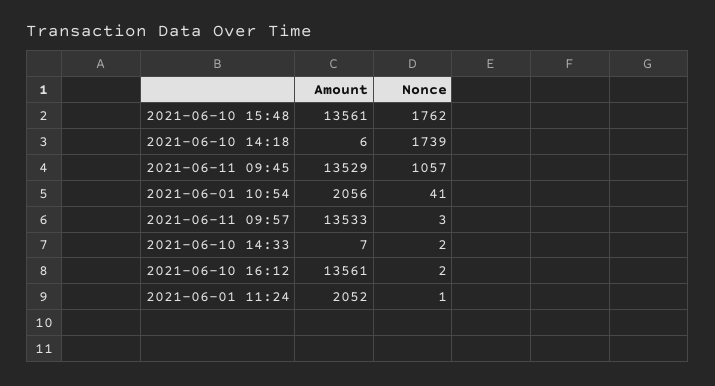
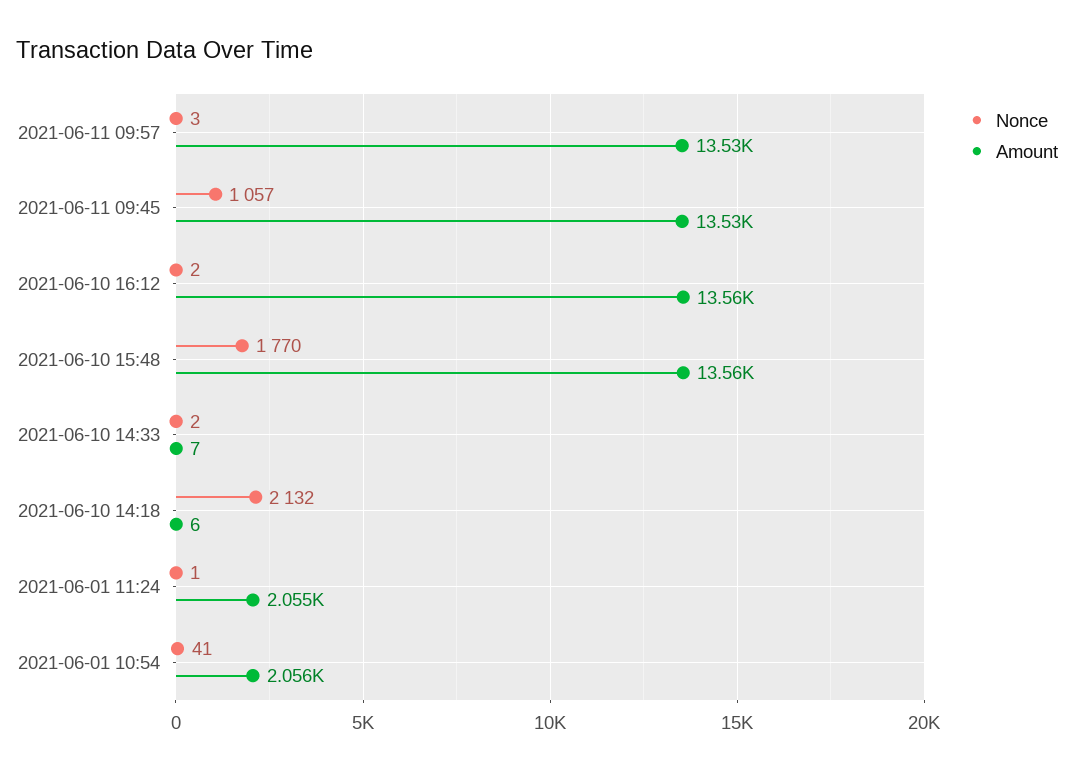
Nonce, 2021-06-10 15:48: 1762 -> 1770
Nonce, 2021-06-10 14:18: 1739 -> 2132
Amount, 2021-06-01 11:24: 2052 -> 2055

